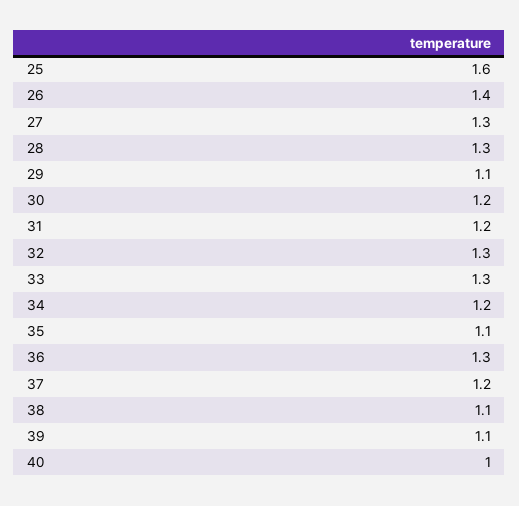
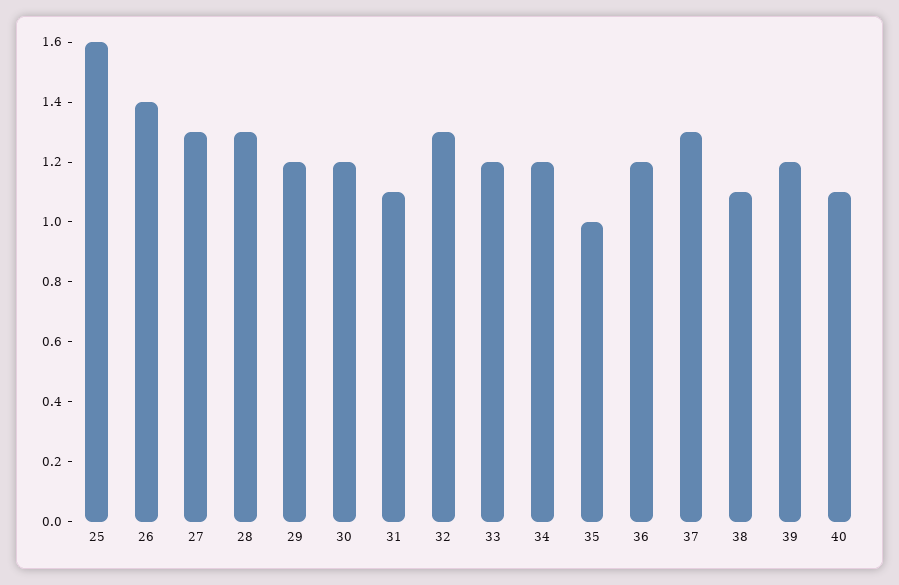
29: 1.1 -> 1.2
31: 1.2 -> 1.1
33: 1.3 -> 1.2
35: 1.1 -> 1
36: 1.3 -> 1.2
37: 1.2 -> 1.3
39: 1.1 -> 1.2
40: 1 -> 1.1

